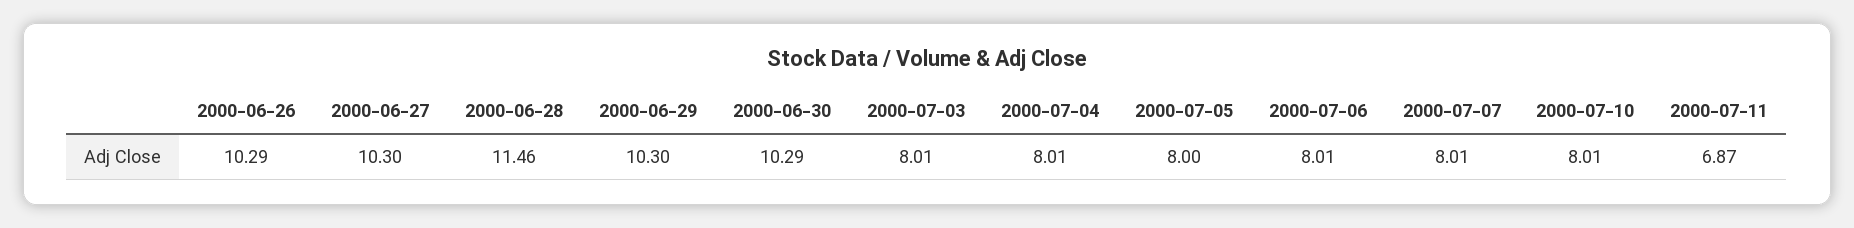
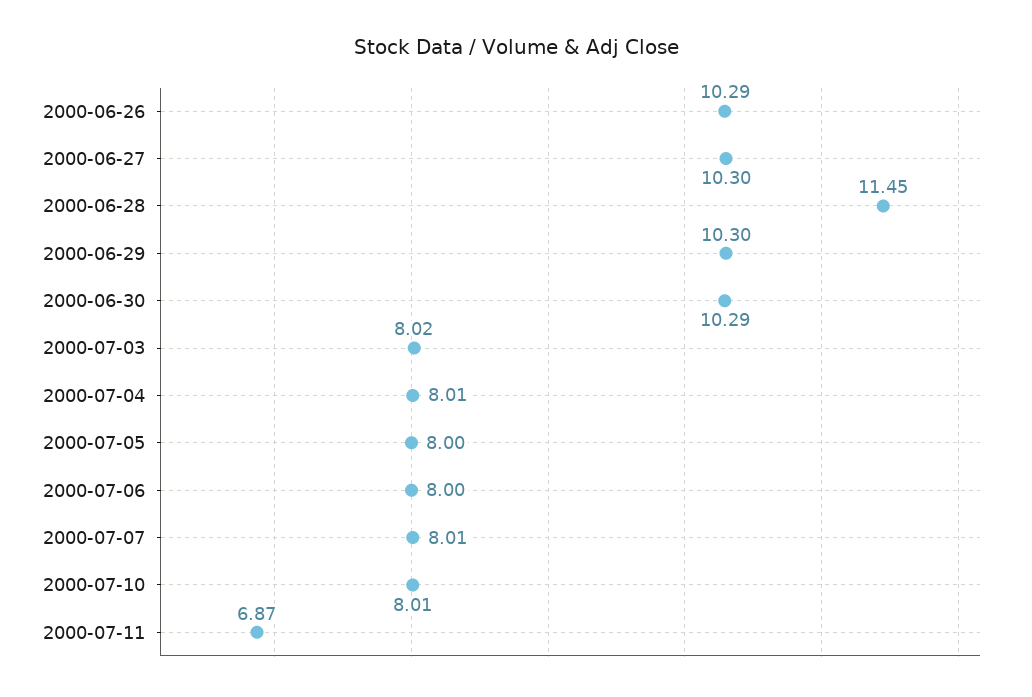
2000-06-28: 11.46 -> 11.45
2000-07-03: 8.01 -> 8.02
2000-07-06: 8.01 -> 8

